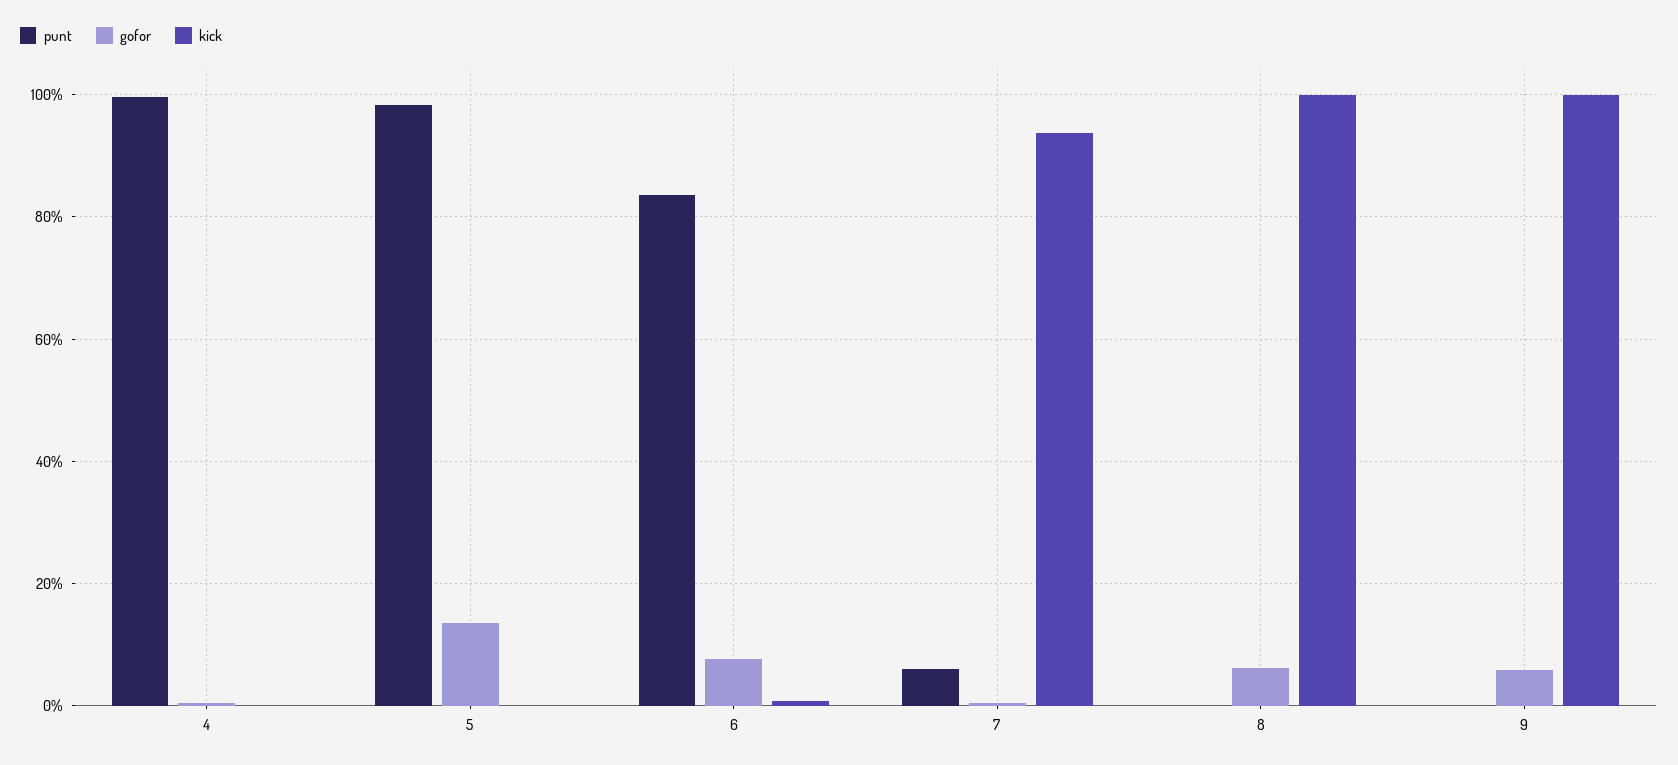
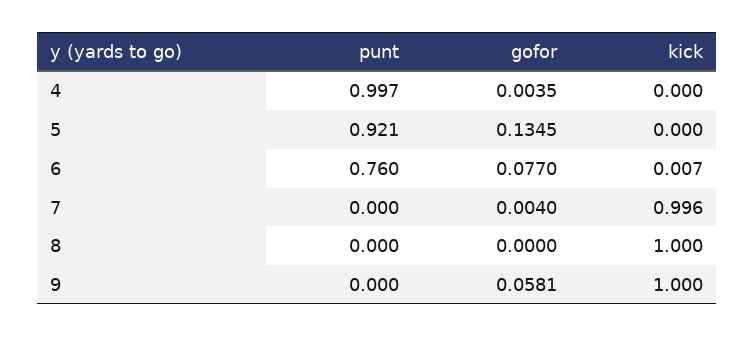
punt, 5: 0.98 -> 0.921
punt, 6: 0.84 -> 0.76
punt, 7: 0.06 -> 0
kick, 7: 0.94 -> 0.996
gofor, 8: 0.06 -> 0

